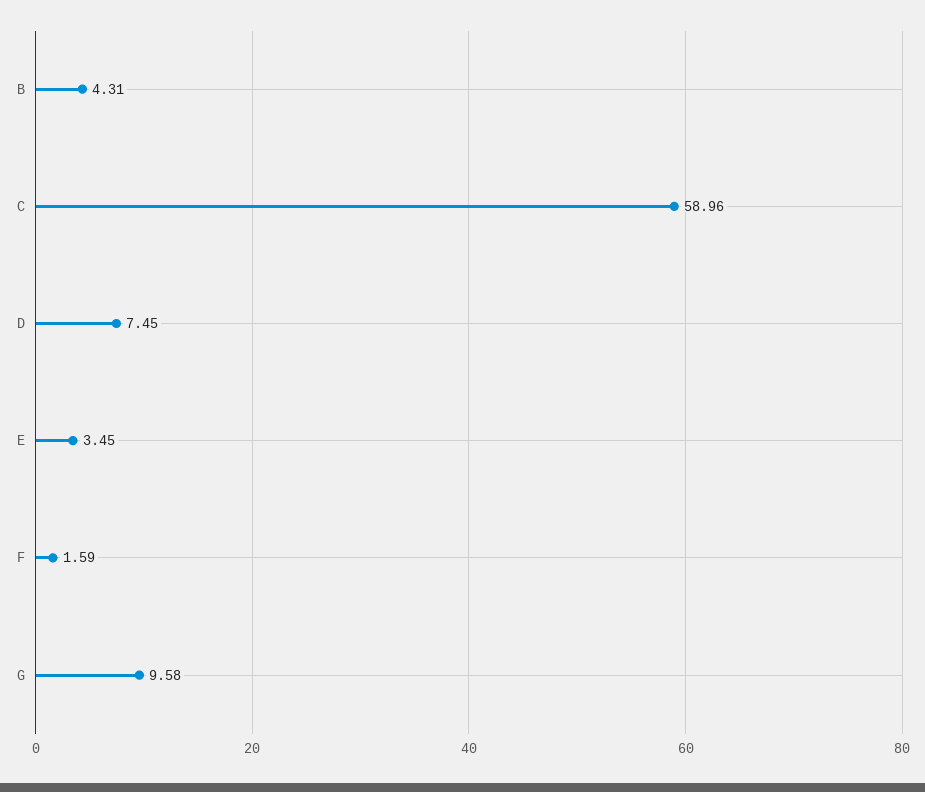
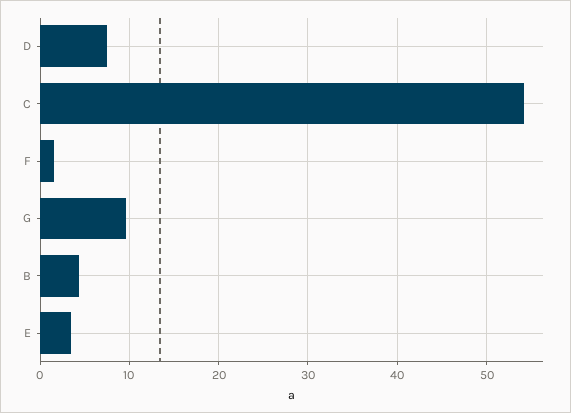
C: 58.96 -> 54

